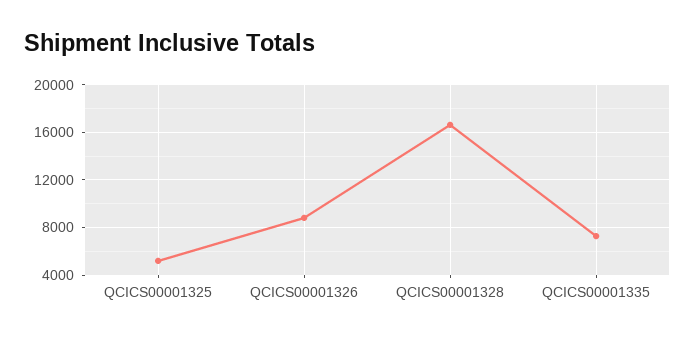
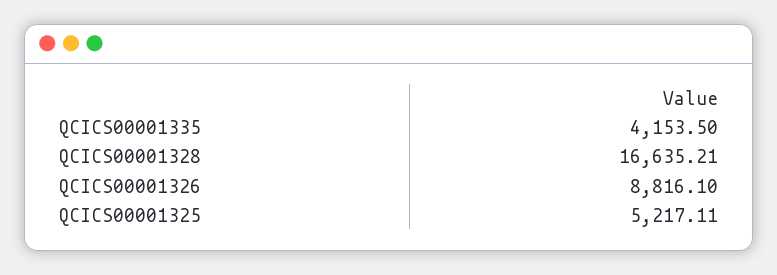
QCICS00001335: 7000 -> 4153.5

